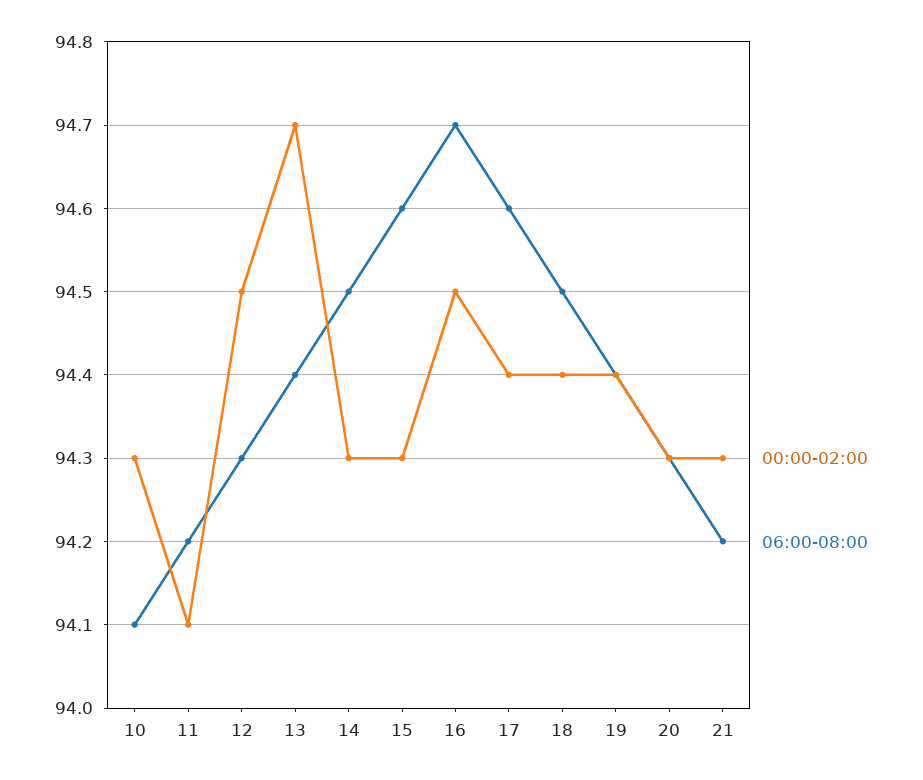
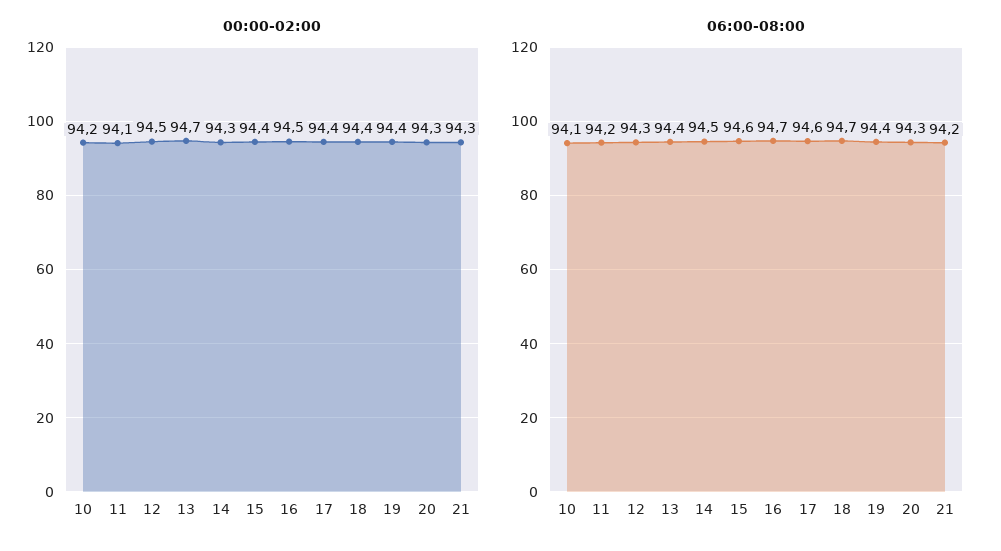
00:00-02:00, 10: 94.3 -> 94.2
00:00-02:00, 15: 94.3 -> 94.4
06:00-08:00, 18: 94.5 -> 94.7

